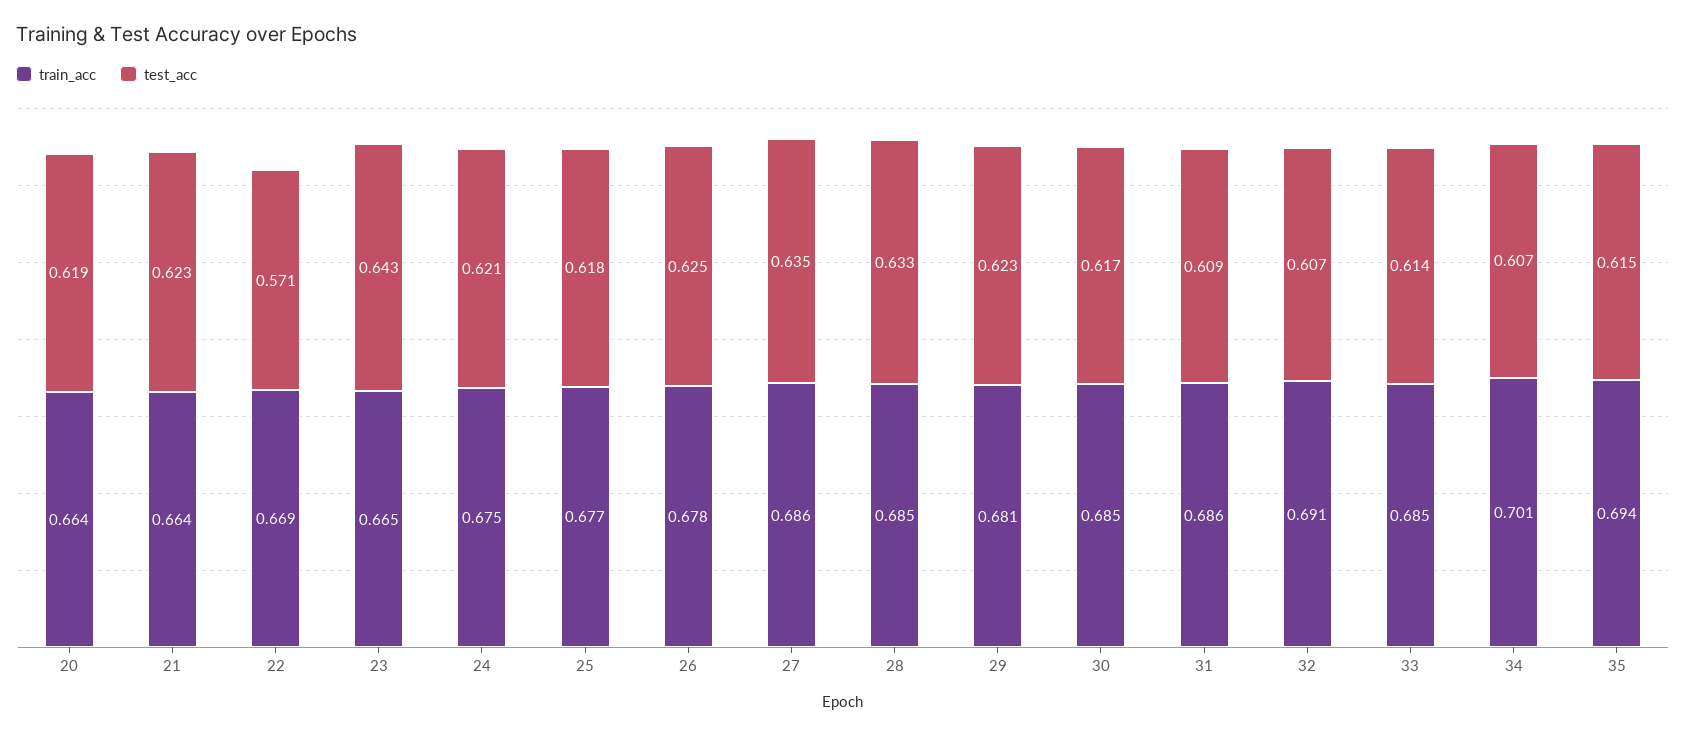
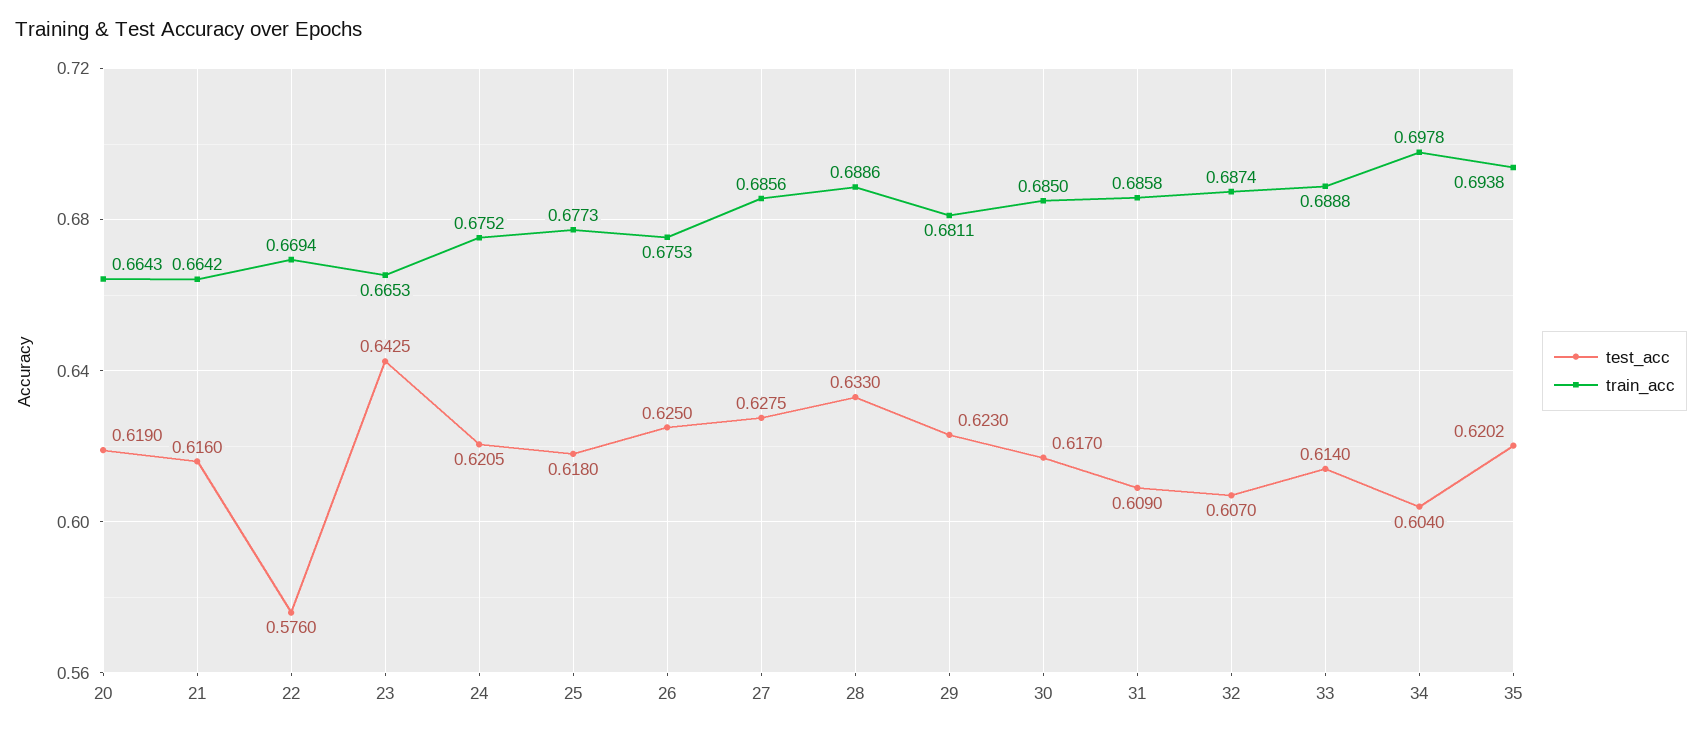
test_acc, 21: 0.623 -> 0.616
test_acc, 22: 0.571 -> 0.576
train_acc, 26: 0.678 -> 0.6753
test_acc, 27: 0.635 -> 0.6275
train_acc, 28: 0.685 -> 0.6886
train_acc, 32: 0.691 -> 0.6874
train_acc, 33: 0.685 -> 0.6888
train_acc, 34: 0.701 -> 0.6978
test_acc, 34: 0.607 -> 0.604
test_acc, 35: 0.615 -> 0.6202

